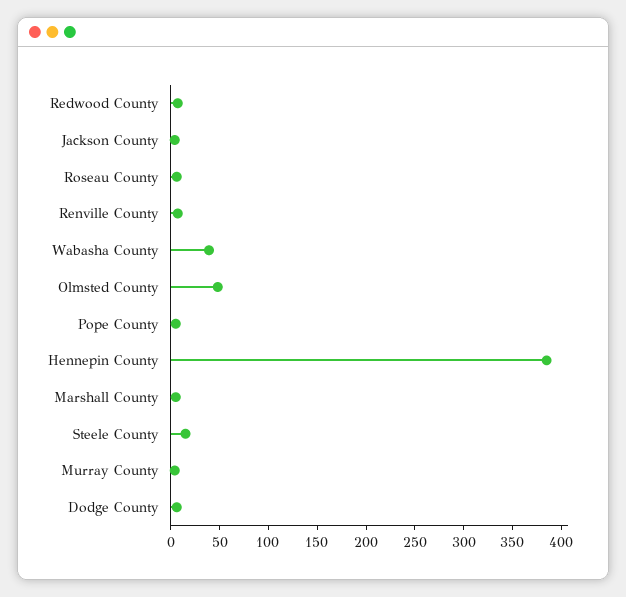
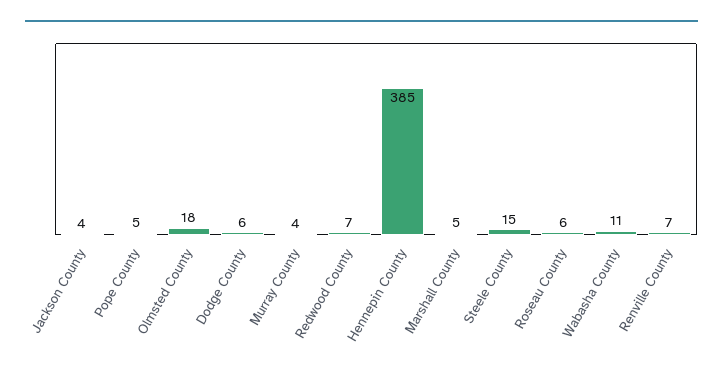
Wabasha County: 40 -> 11
Olmsted County: 50 -> 18

